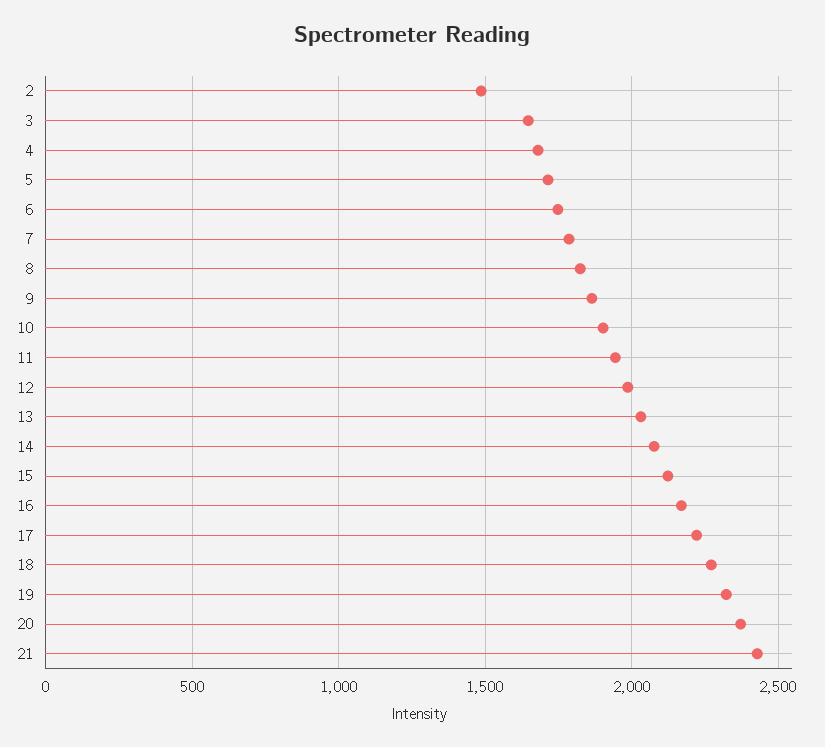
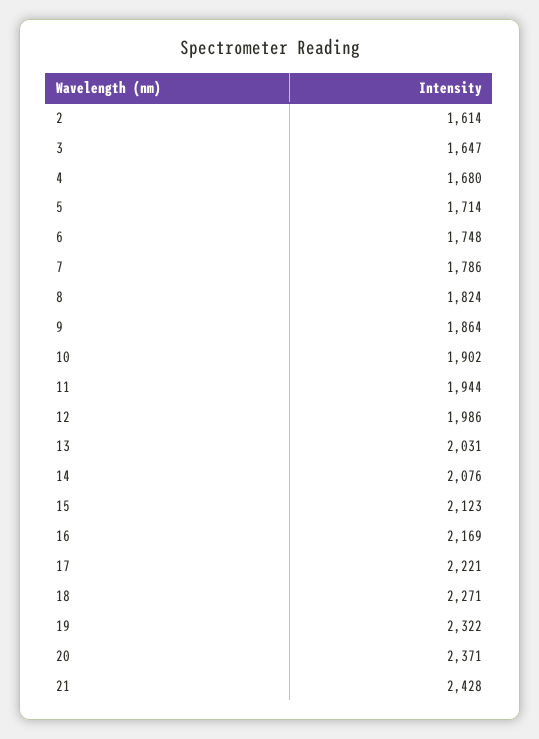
2: 1500 -> 1614

